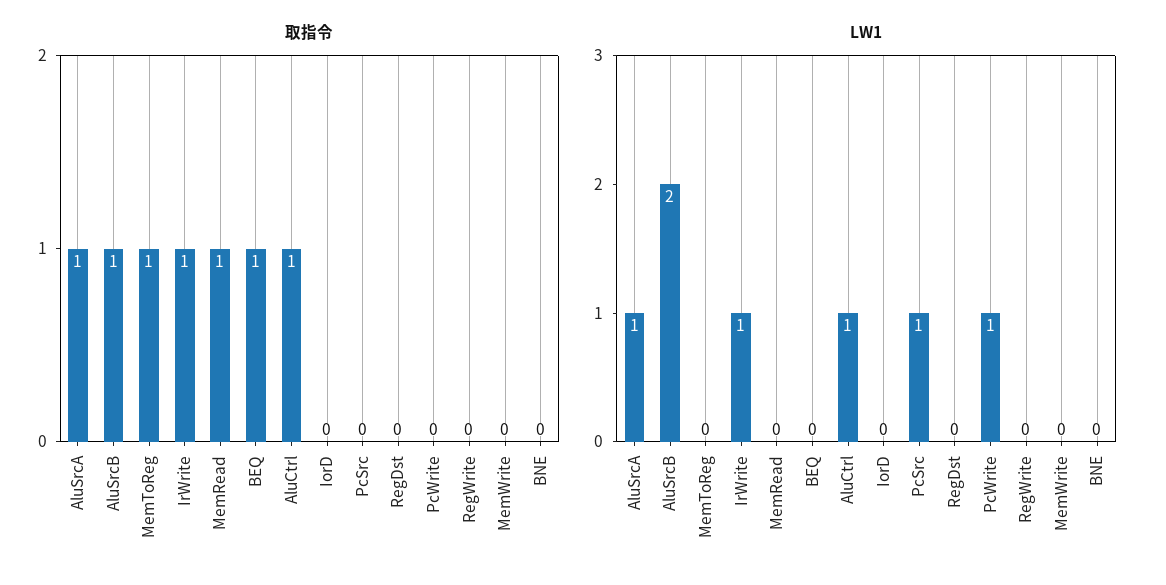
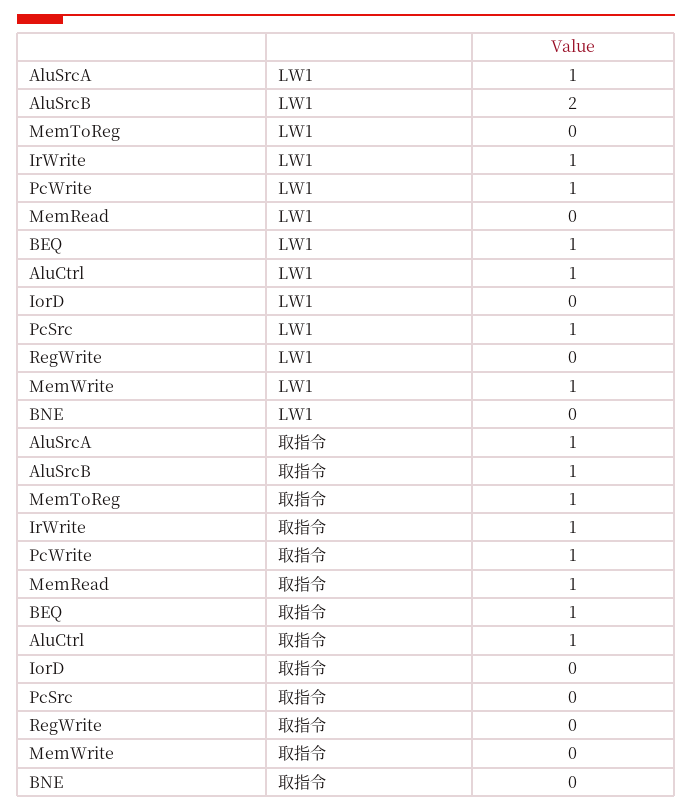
取指令, RegDst: 0 -> none
取指令, PcWrite: 0 -> 1
LW1, BEQ: 0 -> 1
LW1, RegDst: 0 -> none
LW1, MemWrite: 0 -> 1

